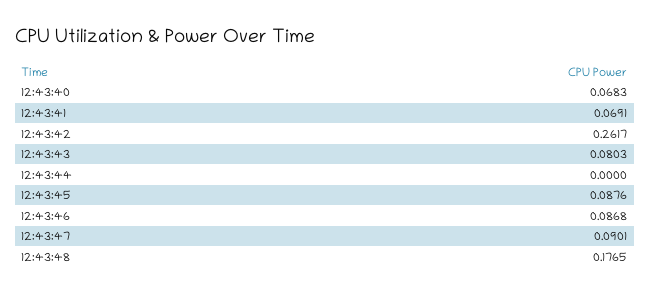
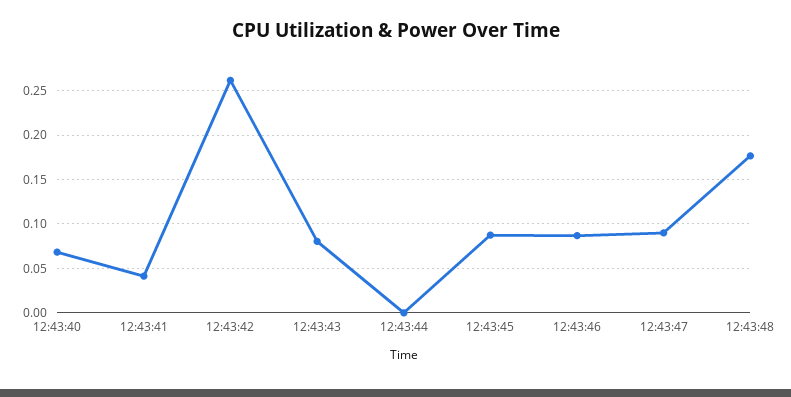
12:43:41: 0.0691 -> 0.04

